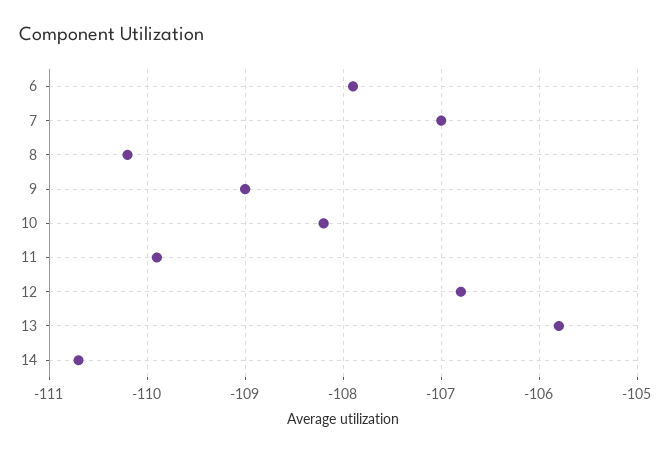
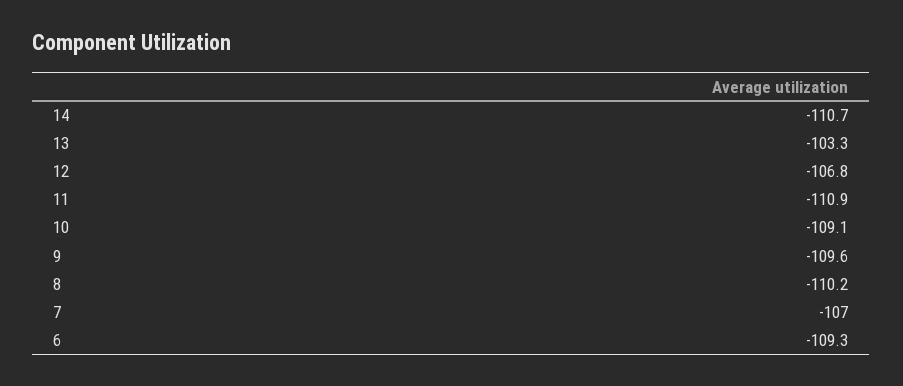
6: -107.9 -> -109.3
9: -109 -> -109.6
10: -108.2 -> -109.1
11: -109.9 -> -110.9
13: -105.8 -> -103.3

